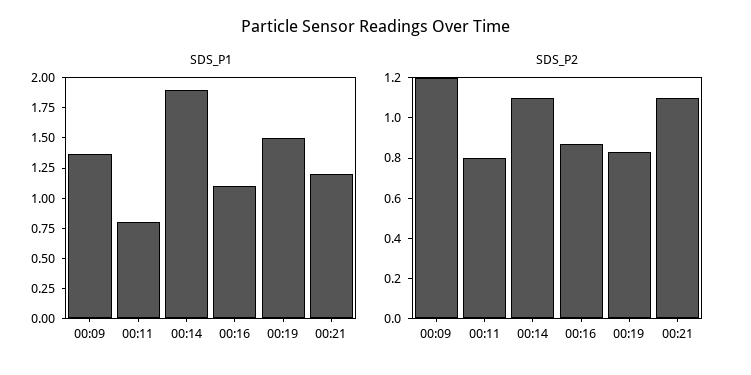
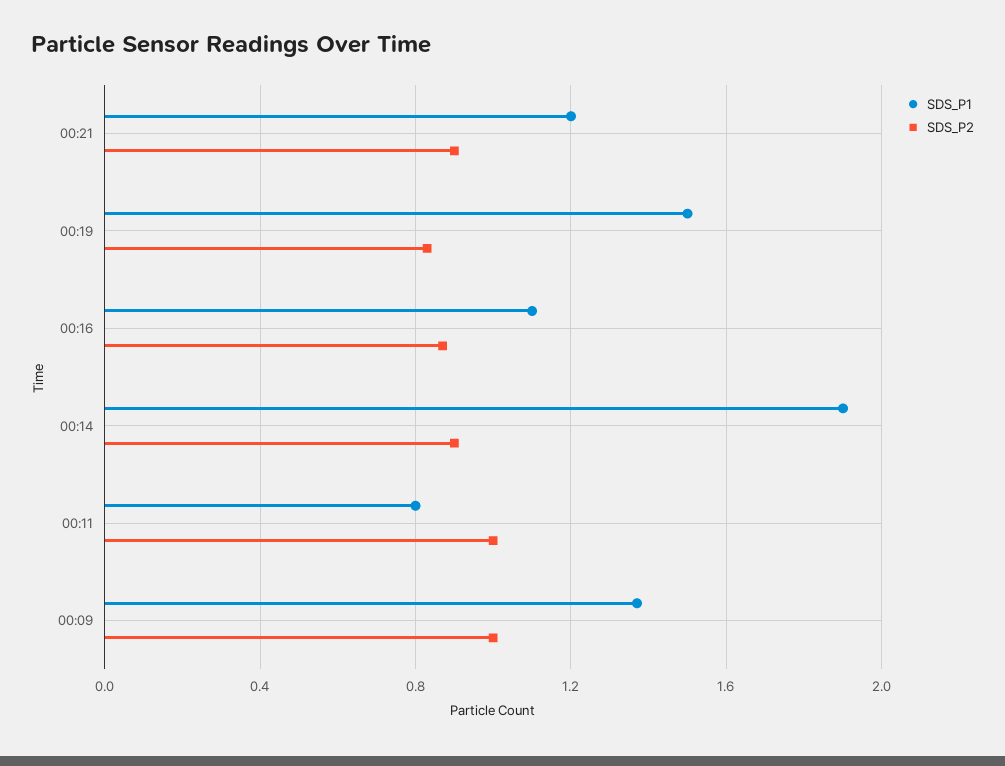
SDS_P2, 00:09: 1.2 -> 1
SDS_P2, 00:11: 0.8 -> 1
SDS_P2, 00:14: 1.1 -> 0.9
SDS_P2, 00:21: 1.1 -> 0.9

